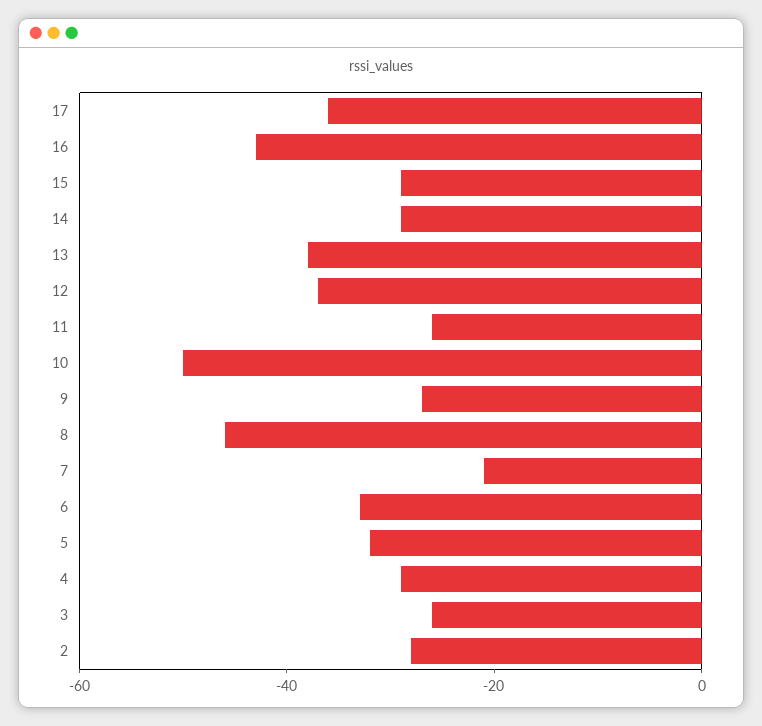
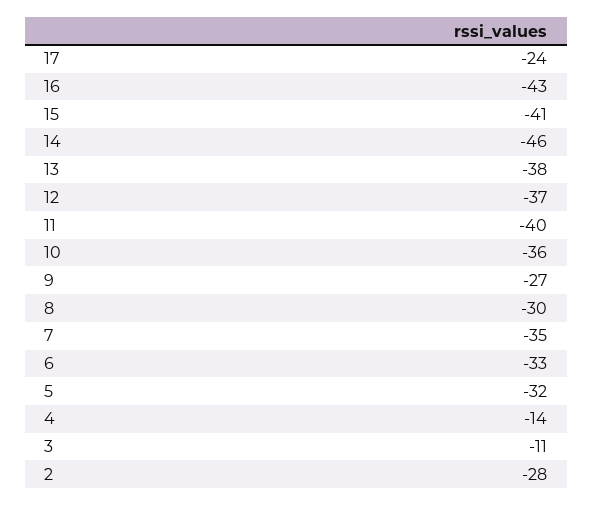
17: -35 -> -24
15: -30 -> -41
14: -30 -> -46
11: -25 -> -40
10: -50 -> -36
8: -45 -> -30
7: -20 -> -35
4: -30 -> -14
3: -25 -> -11

